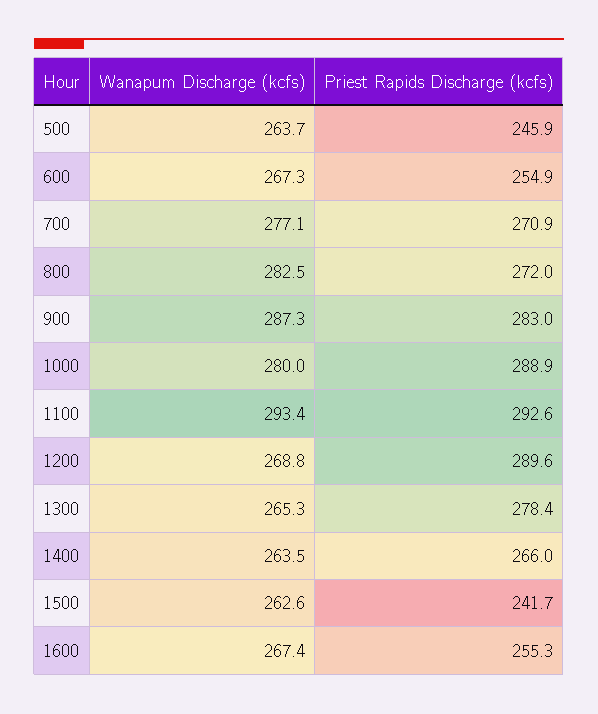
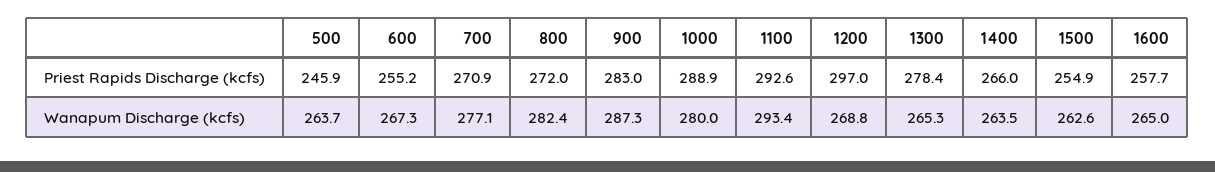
Priest Rapids Discharge (kcfs), 600: 254.9 -> 255.2
Wanapum Discharge (kcfs), 800: 282.5 -> 282.4
Priest Rapids Discharge (kcfs), 1200: 289.6 -> 297
Priest Rapids Discharge (kcfs), 1500: 241.7 -> 254.9
Wanapum Discharge (kcfs), 1600: 267.4 -> 265
Priest Rapids Discharge (kcfs), 1600: 255.3 -> 257.7

